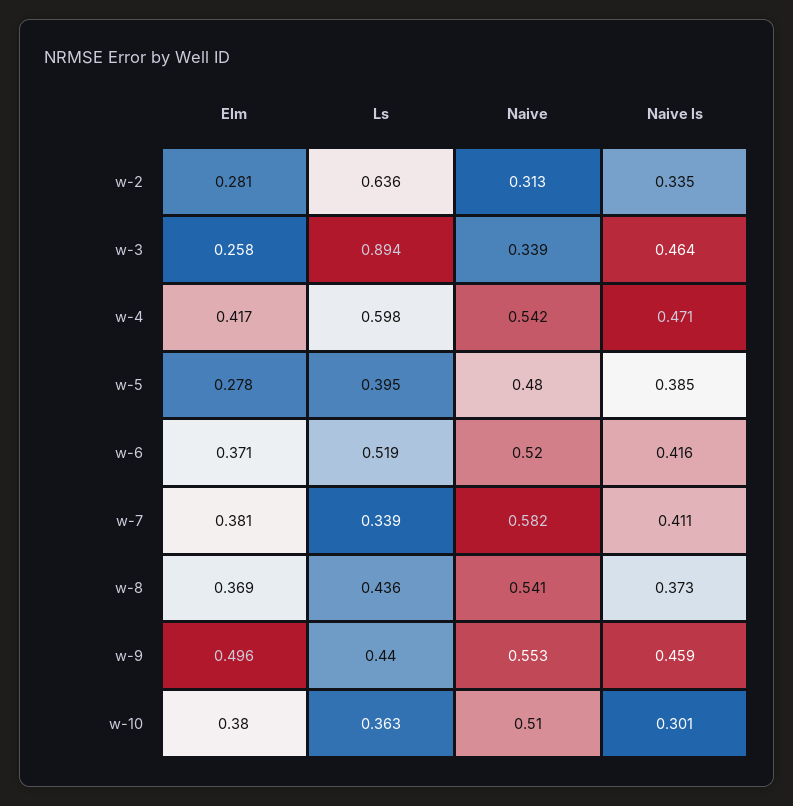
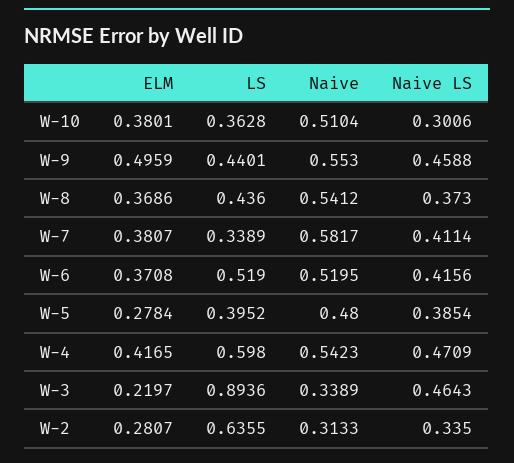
Elm, w-3: 0.258 -> 0.2197

